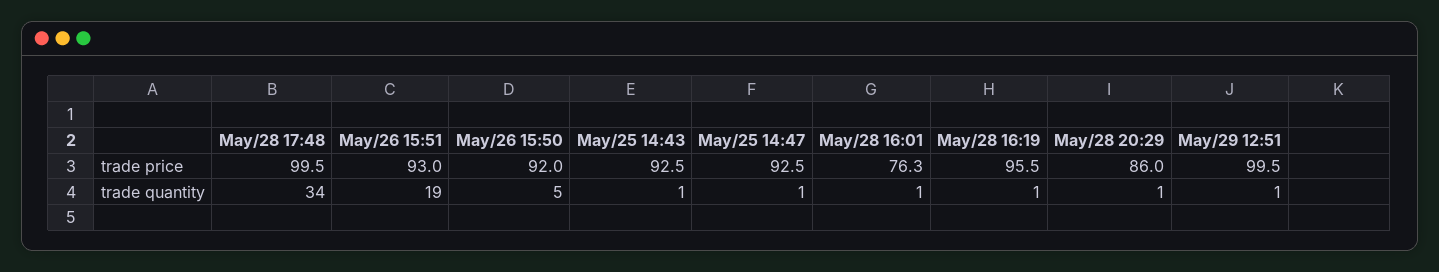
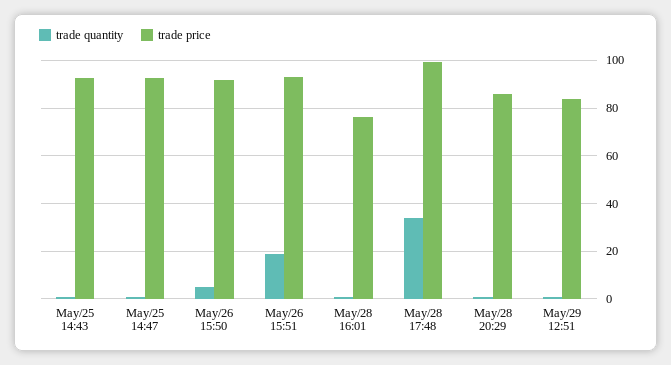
trade price, May/28 16:19: 95.5 -> none
trade price, May/29 12:51: 99.5 -> 85
trade quantity, May/28 16:19: 1 -> none

